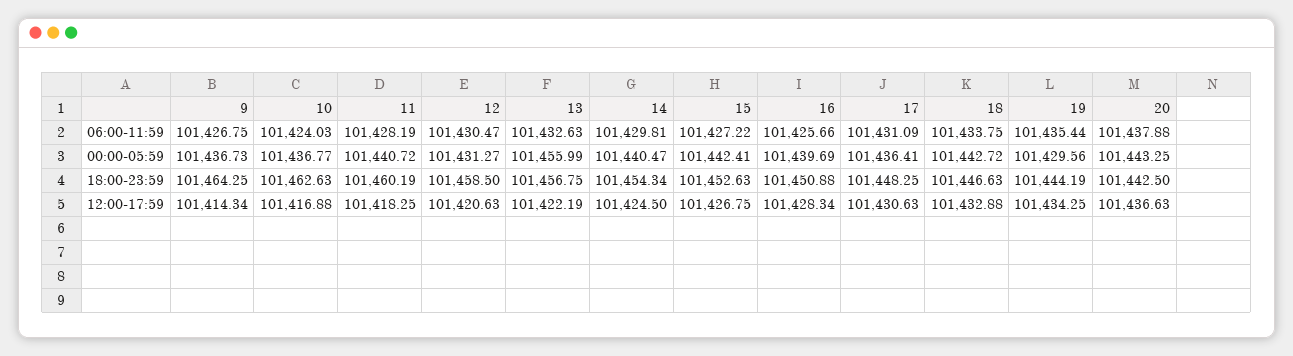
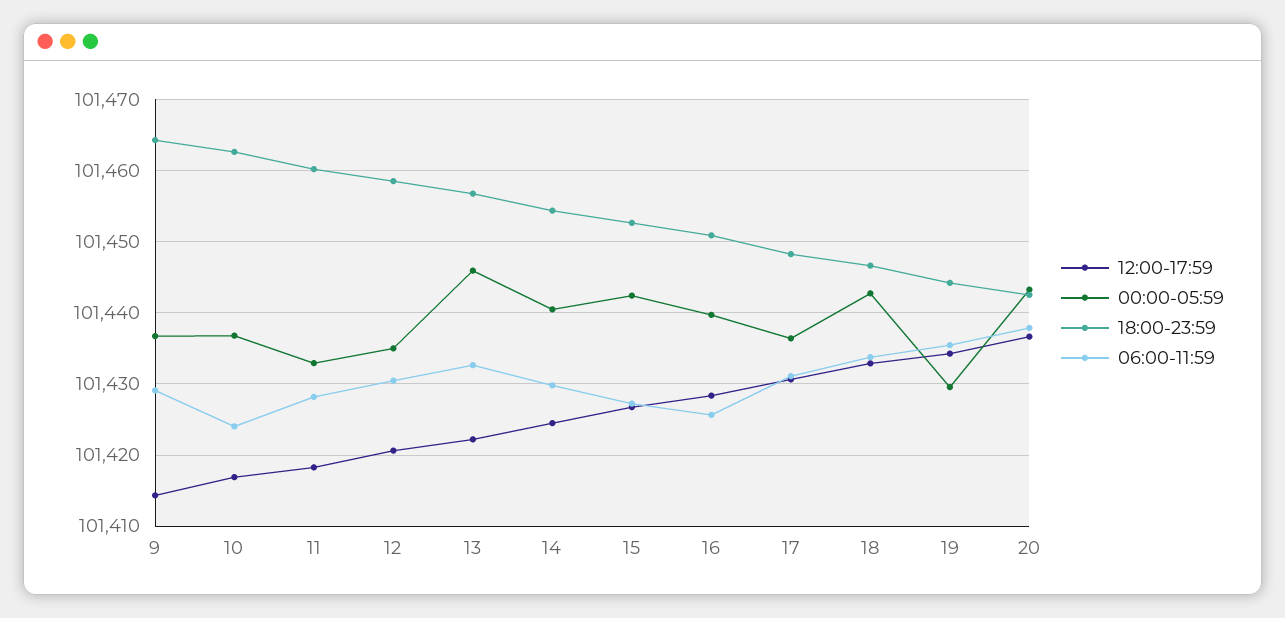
06:00-11:59, 9: 101426.75 -> 101429
00:00-05:59, 11: 101440.72 -> 101433
00:00-05:59, 12: 101431.27 -> 101435
00:00-05:59, 13: 101455.99 -> 101446

